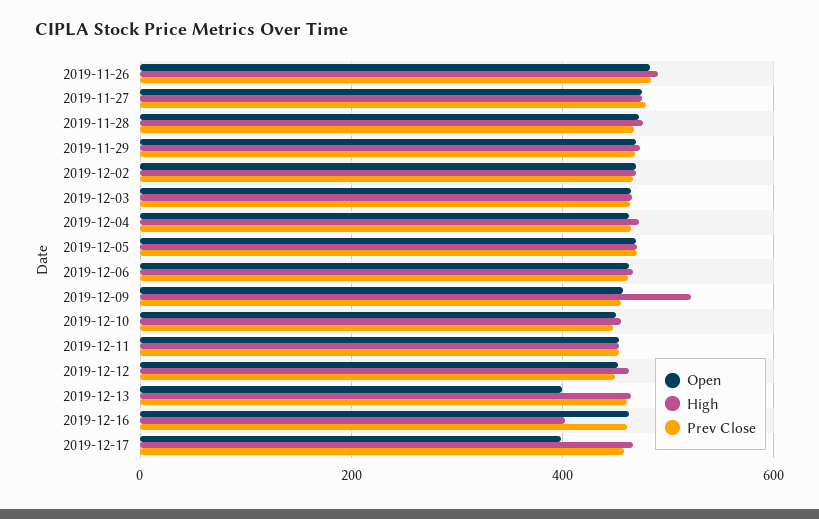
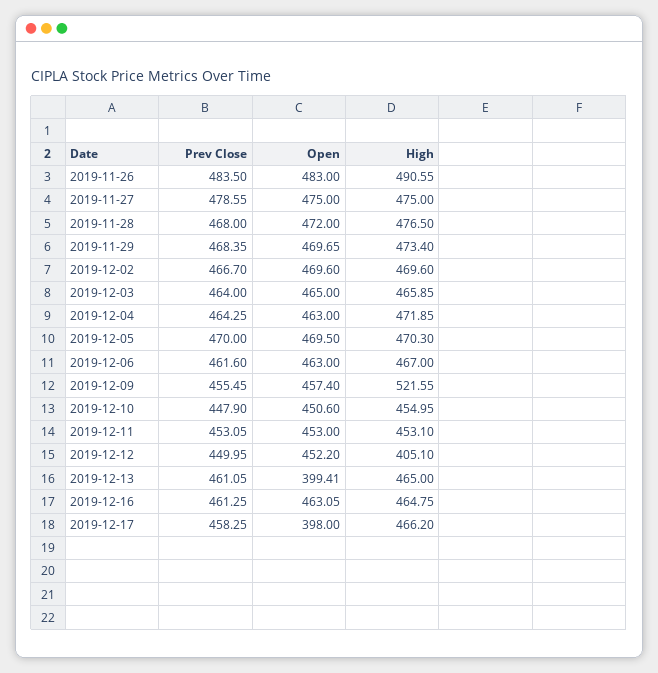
High, 2019-12-12: 460 -> 405.1
High, 2019-12-16: 400 -> 464.75

